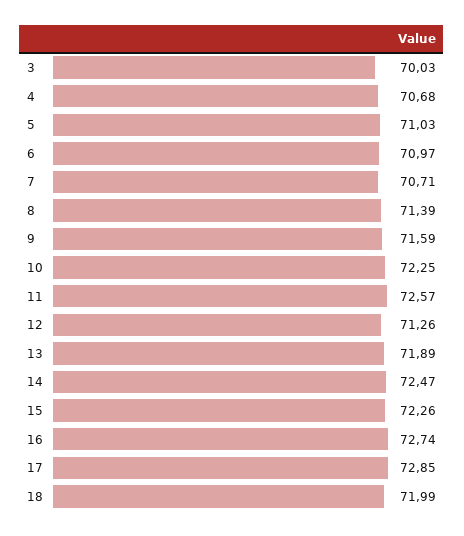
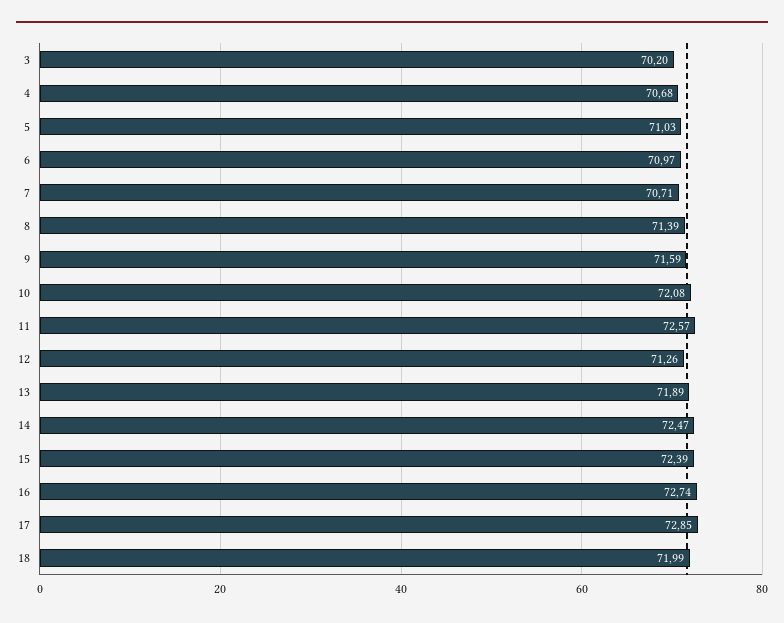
3: 70.03 -> 70.2
10: 72.25 -> 72.08
15: 72.26 -> 72.39

